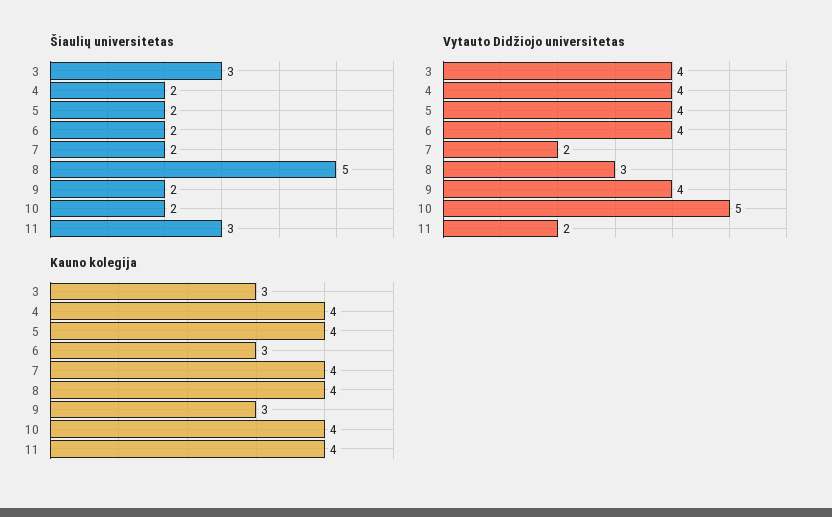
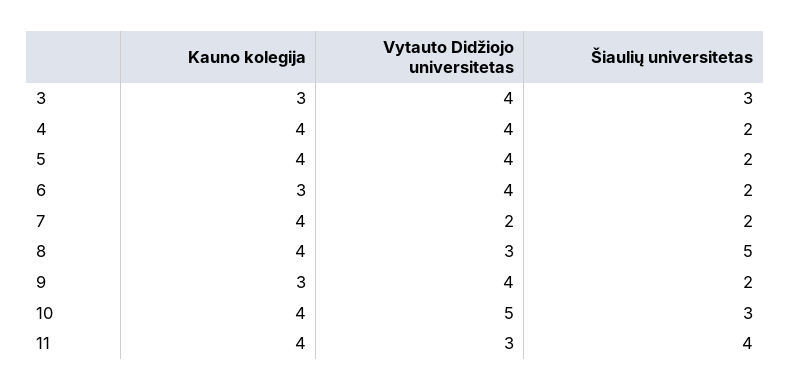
Šiaulių universitetas, 10: 2 -> 3
Šiaulių universitetas, 11: 3 -> 4
Vytauto Didžiojo universitetas, 11: 2 -> 3

